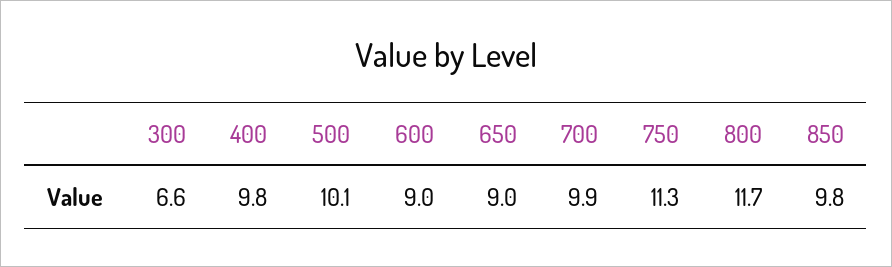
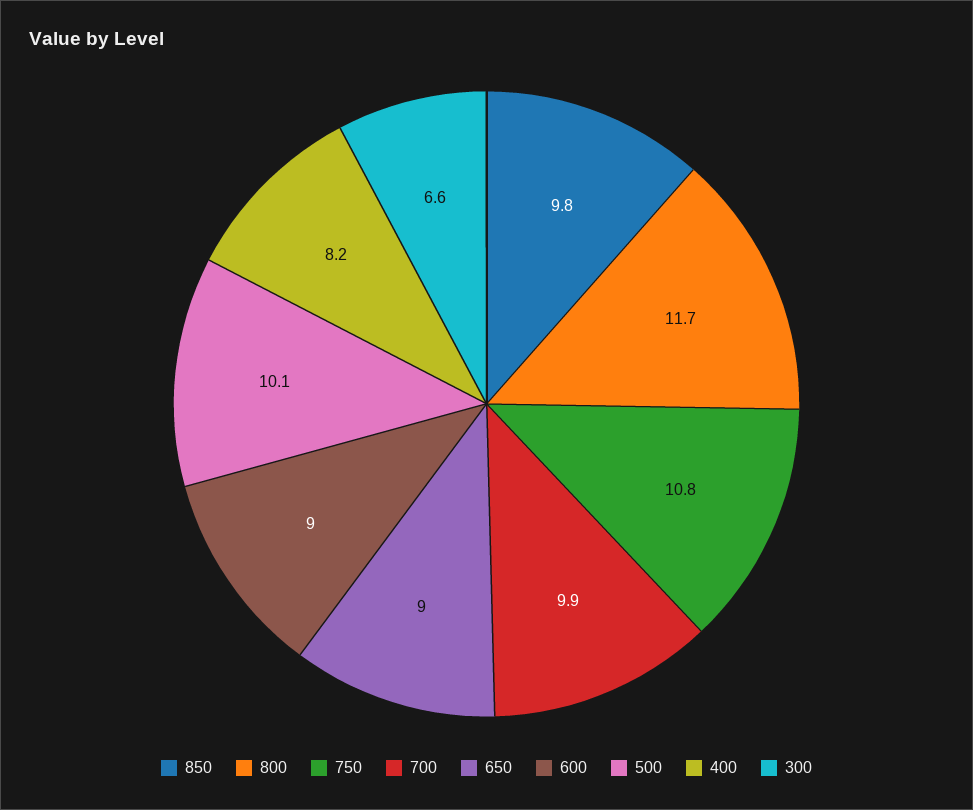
400: 9.8 -> 8.2
750: 11.3 -> 10.8

